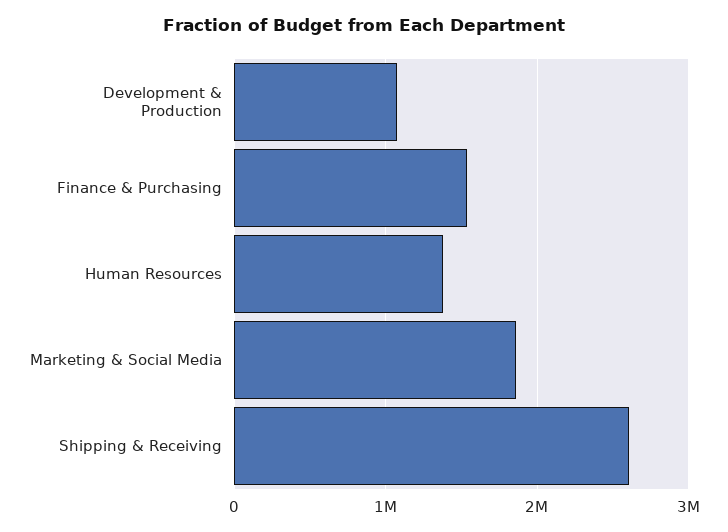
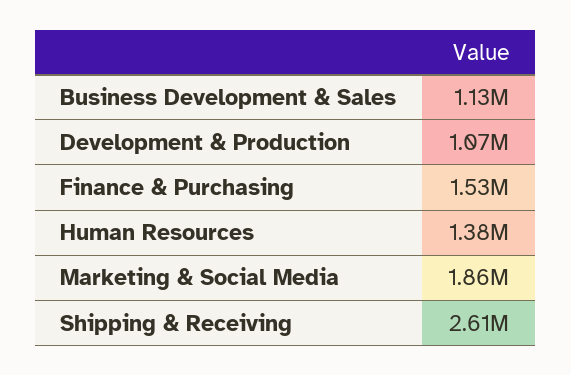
Business Development & Sales: none -> 1130000

